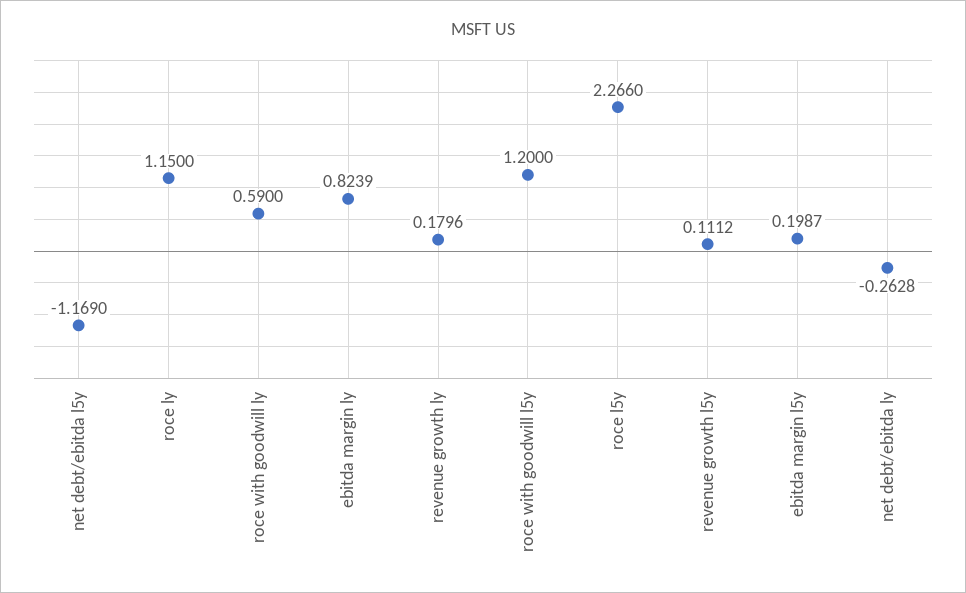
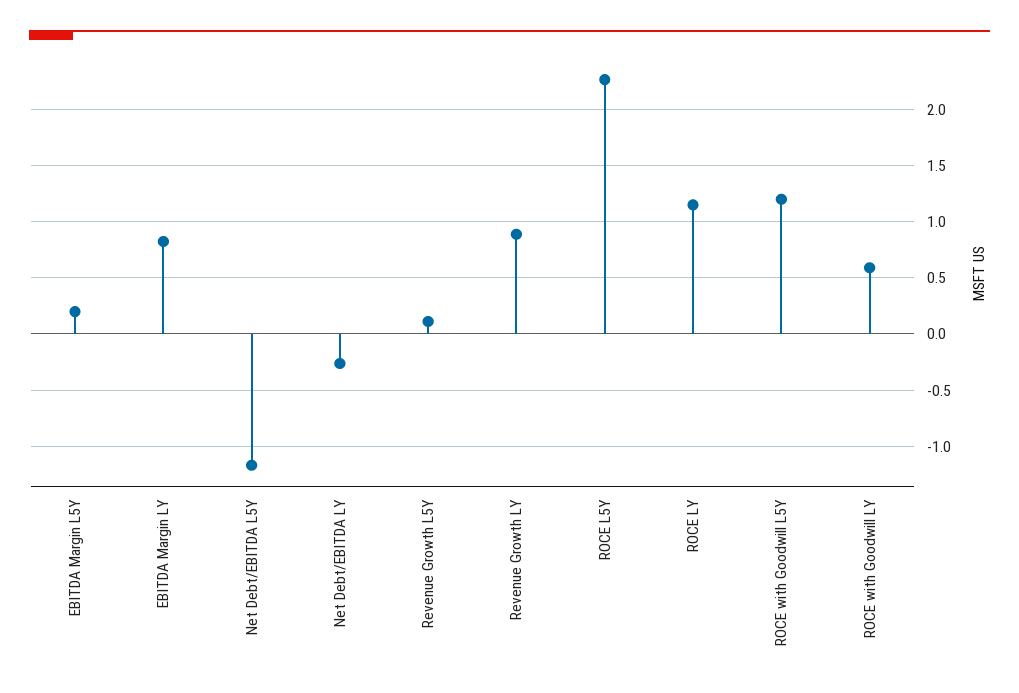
revenue growth ly: 0.1796 -> 0.9

